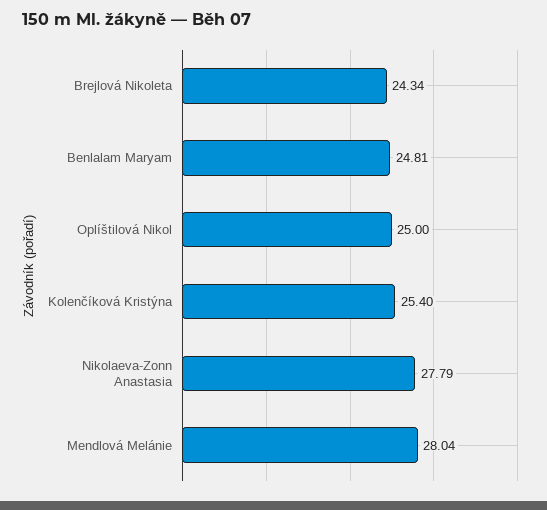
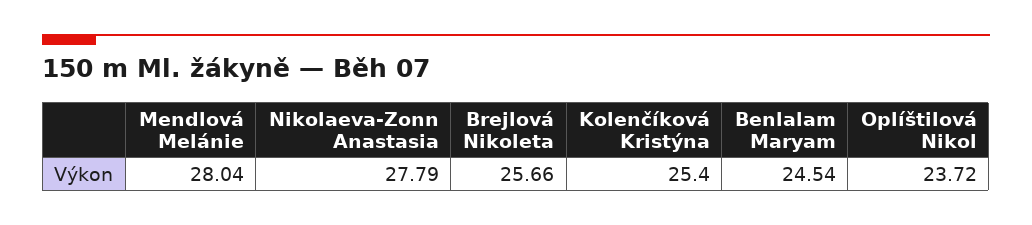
Brejlová Nikoleta: 24.34 -> 25.66
Benlalam Maryam: 24.81 -> 24.54
Oplíštilová Nikol: 25 -> 23.72

